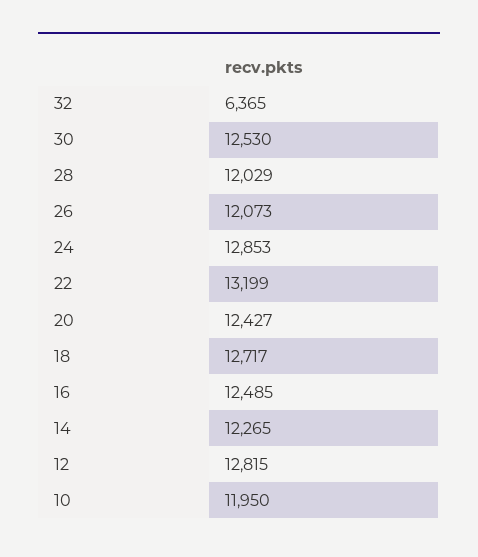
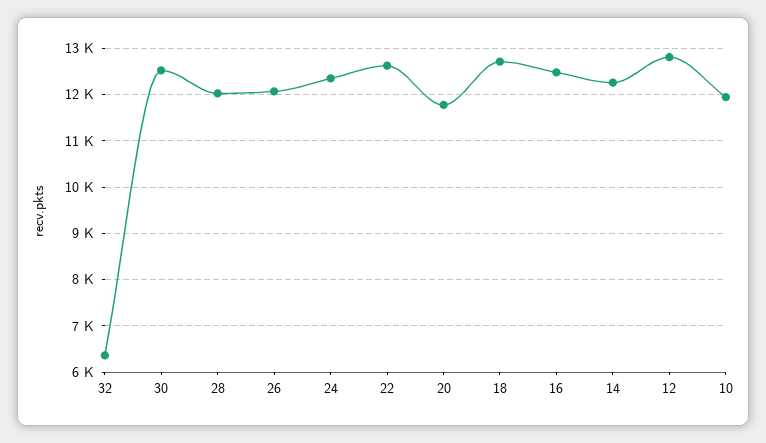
24: 12853 -> 12400
22: 13199 -> 12600
20: 12427 -> 11800

